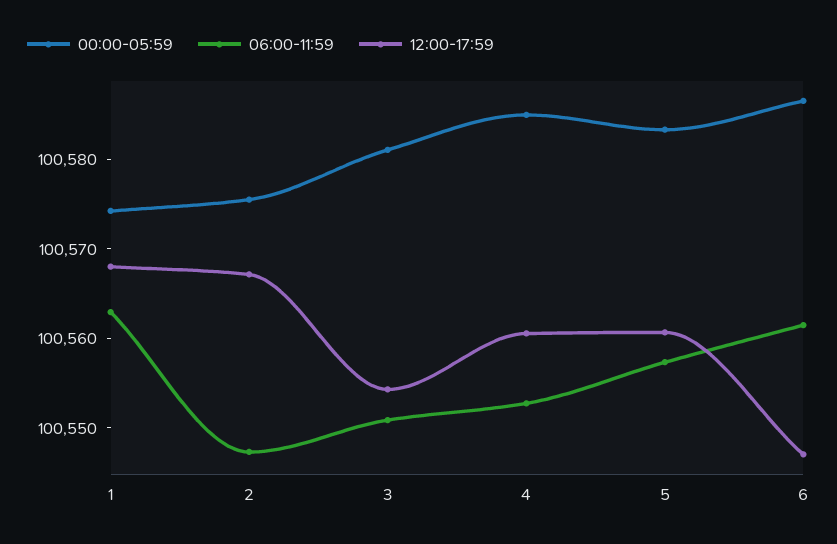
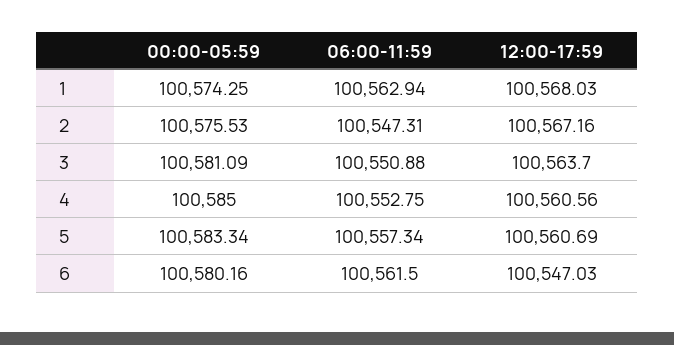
12:00-17:59, 3: 100554 -> 100563.7
00:00-05:59, 6: 100586 -> 100580.16

